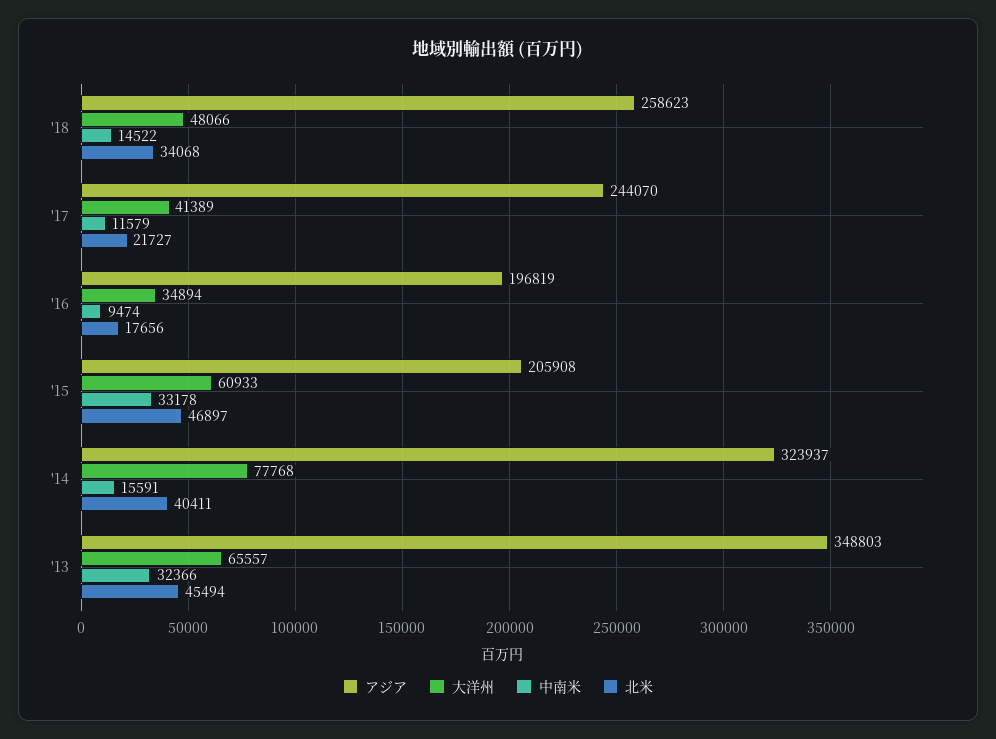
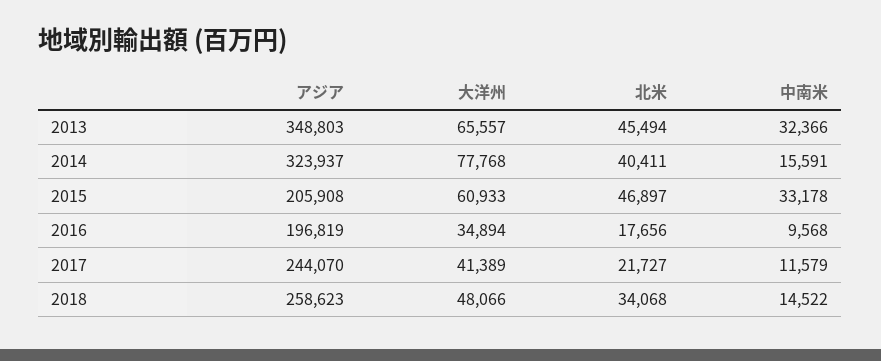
中南米, '16: 9474 -> 9568

